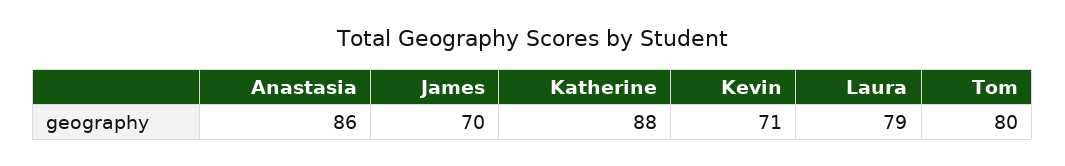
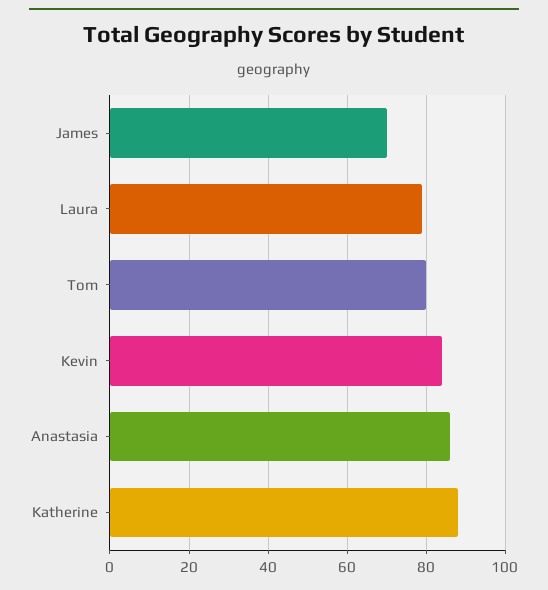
Kevin: 71 -> 85

